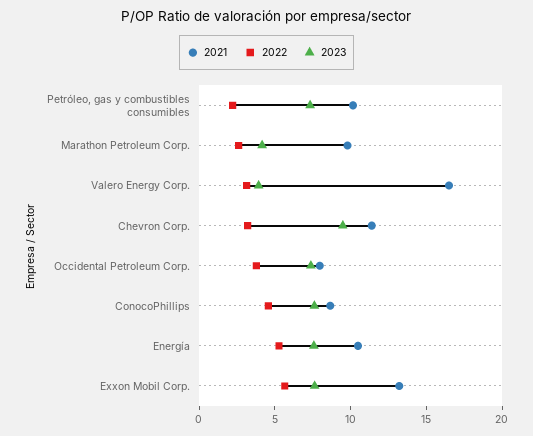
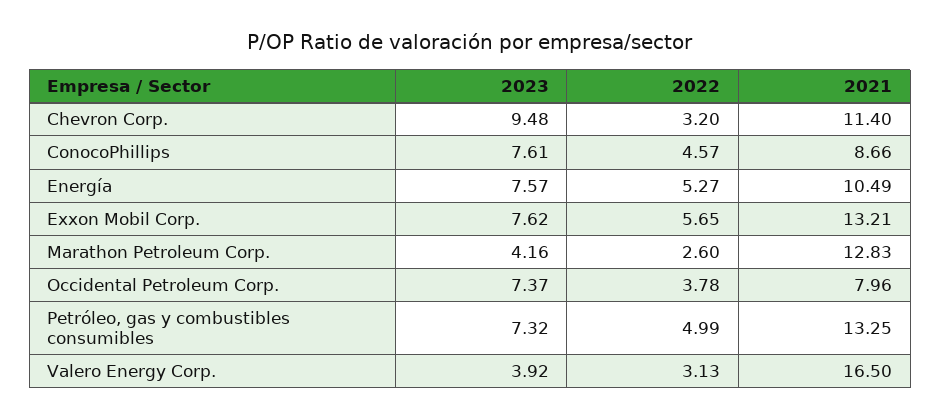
2021, Petróleo, gas y combustibles consumibles: 10 -> 13.25
2022, Petróleo, gas y combustibles consumibles: 2 -> 4.99
2021, Marathon Petroleum Corp.: 10 -> 12.83

